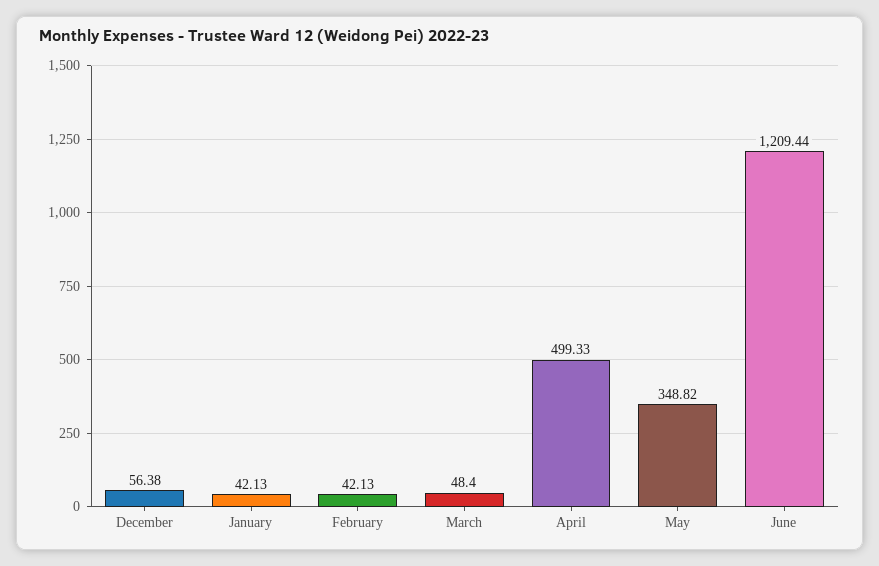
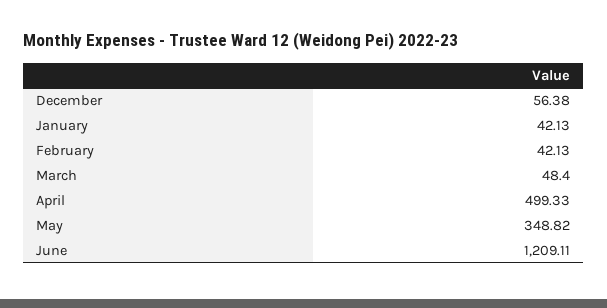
June: 1209.44 -> 1209.11

